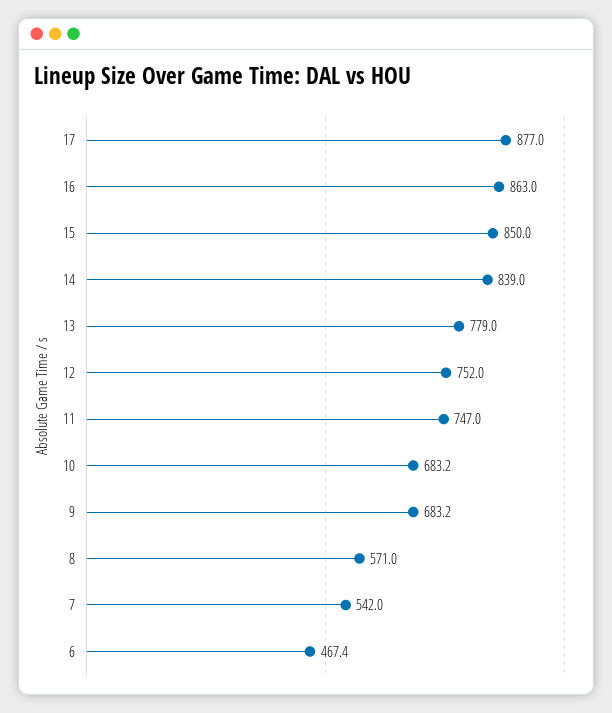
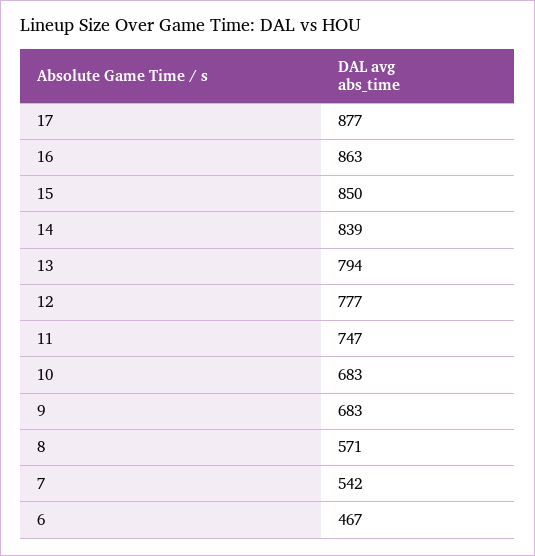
13: 779 -> 794
12: 752 -> 777

